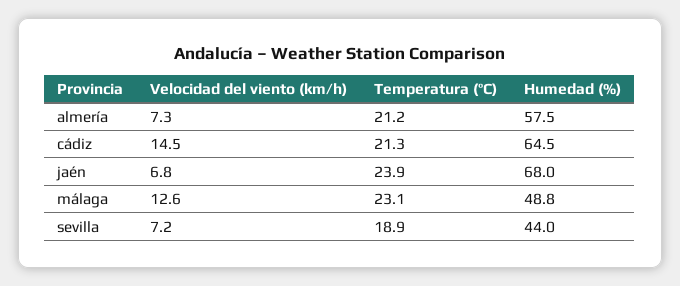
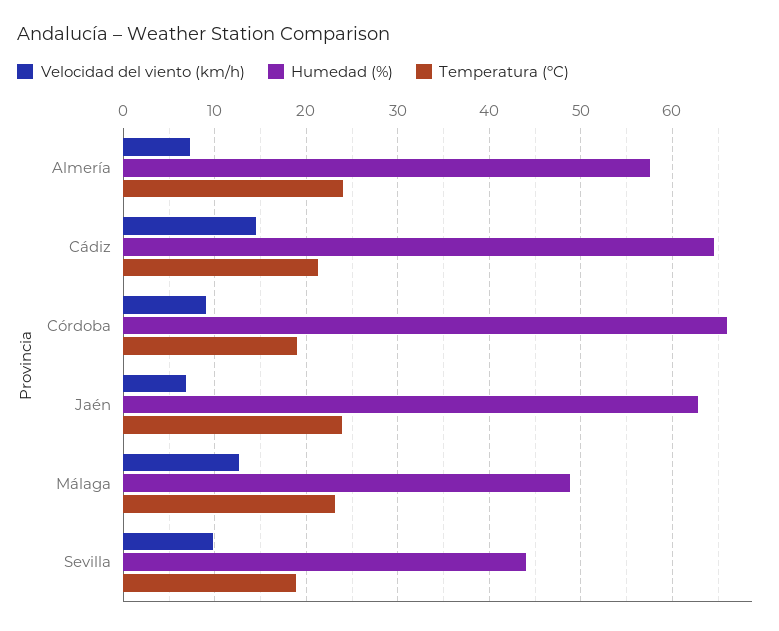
Temperatura (ºC), almería: 21.2 -> 24
Humedad (%), jaén: 68 -> 63
Velocidad del viento (km/h), sevilla: 7.2 -> 10
Velocidad del viento (km/h), Córdoba: none -> 9
Humedad (%), Córdoba: none -> 66
Temperatura (ºC), Córdoba: none -> 19

